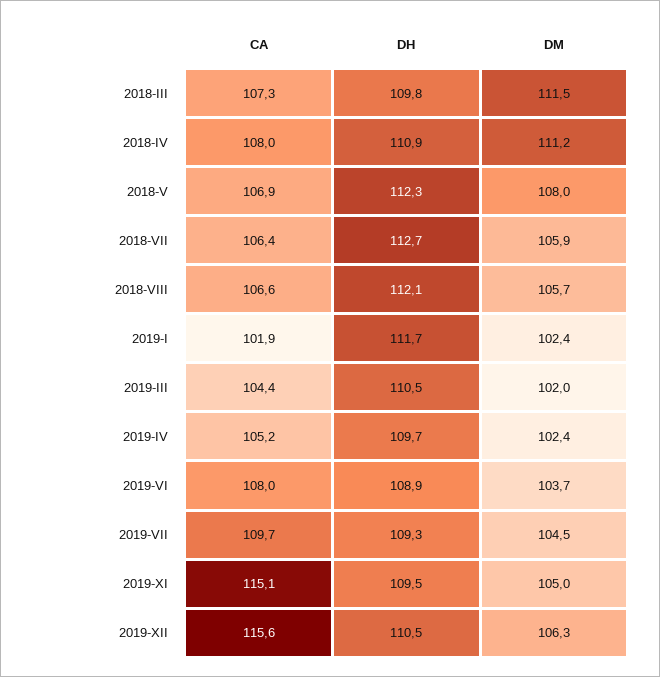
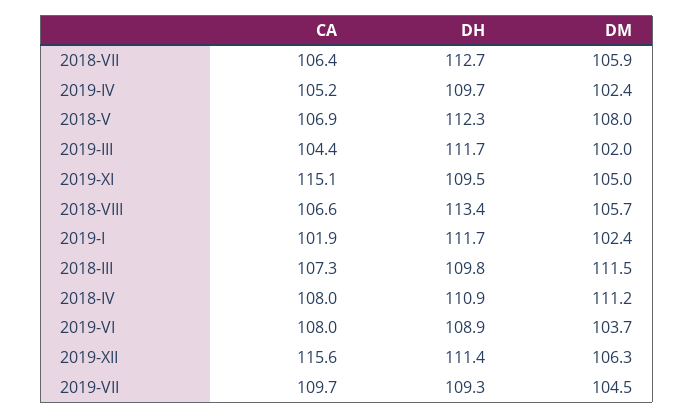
DH, 2018-VIII: 112.1 -> 113.4
DH, 2019-III: 110.5 -> 111.7
DH, 2019-XII: 110.5 -> 111.4

